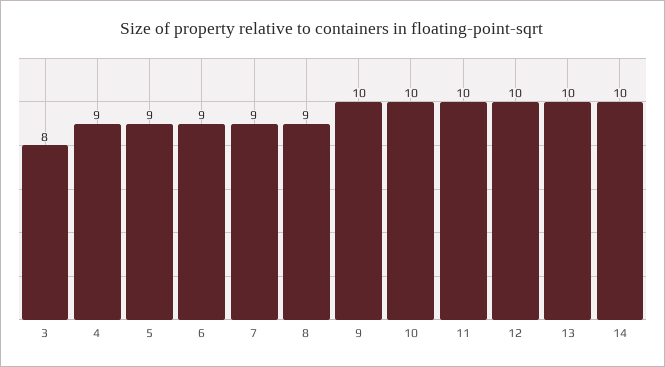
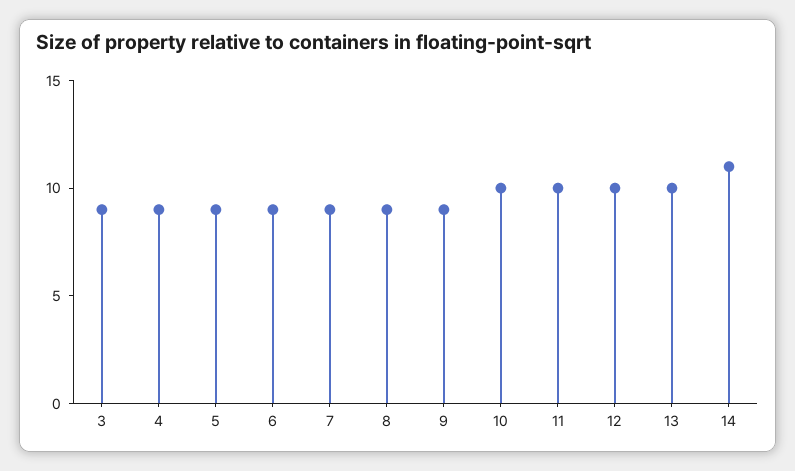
3: 8 -> 9
9: 10 -> 9
14: 10 -> 11

